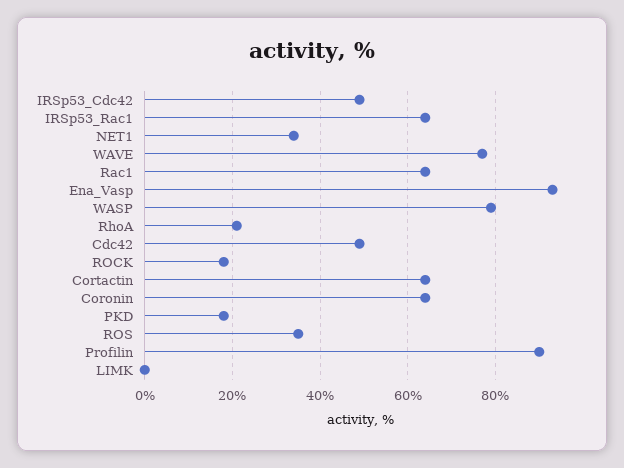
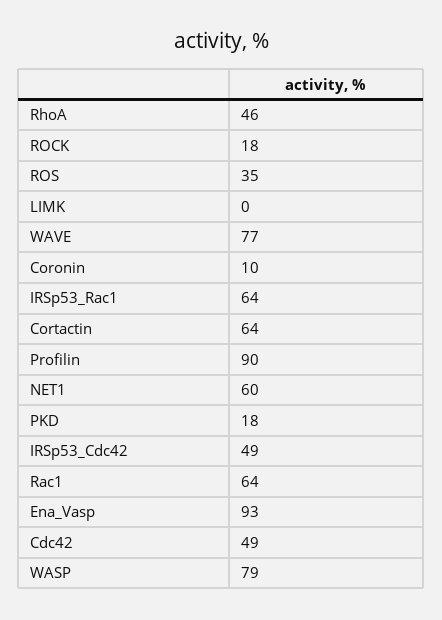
NET1: 35 -> 60
RhoA: 20 -> 46
Coronin: 65 -> 10

